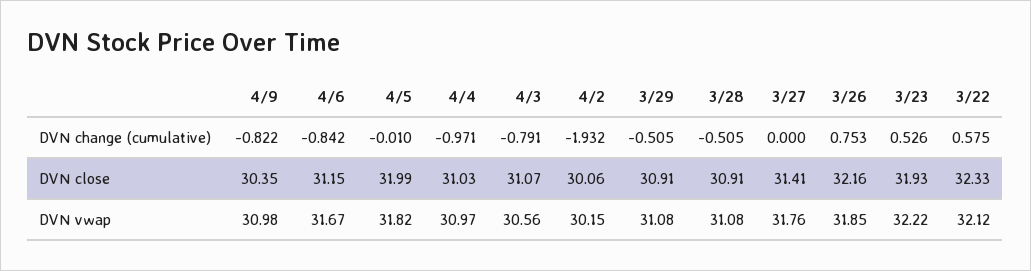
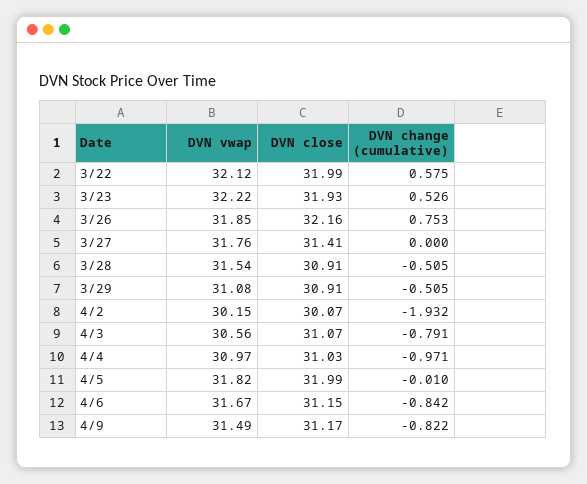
4/9, DVN close: 30.35 -> 31.17
4/2, DVN close: 30.06 -> 30.07
3/22, DVN close: 32.33 -> 31.99
4/9, DVN vwap: 30.98 -> 31.49
3/28, DVN vwap: 31.08 -> 31.54

